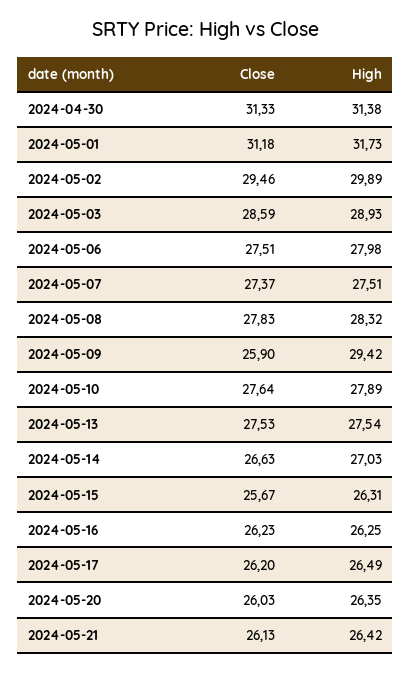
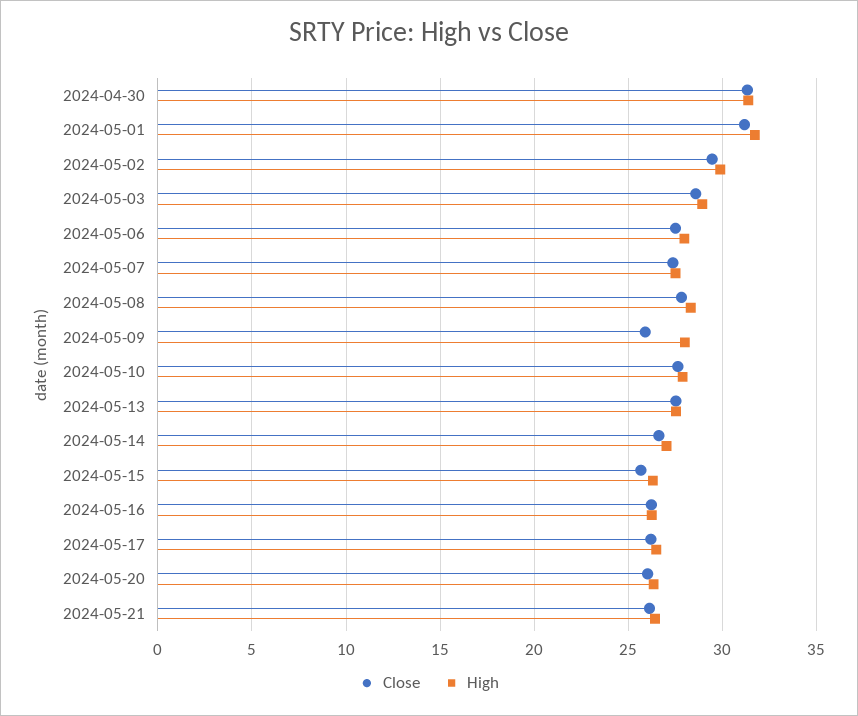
High, 2024-05-09: 29.42 -> 28

